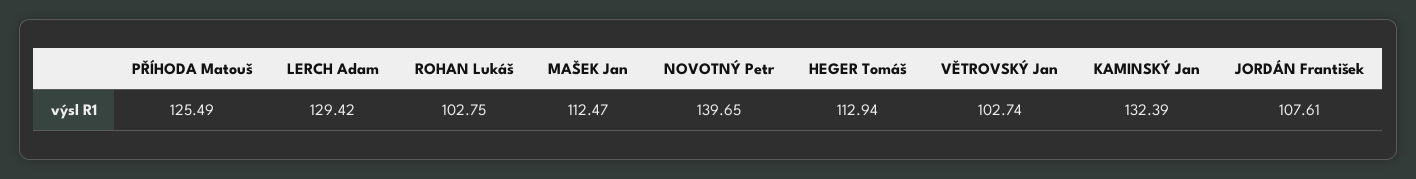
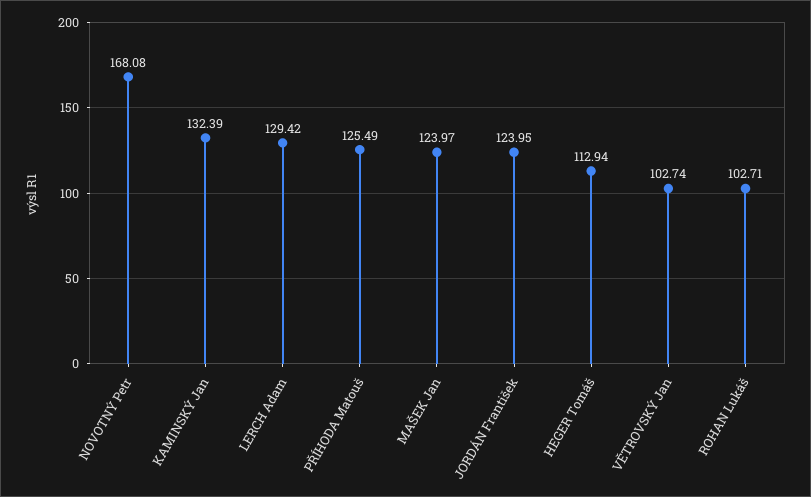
ROHAN Lukáš: 102.75 -> 102.71
MAŠEK Jan: 112.47 -> 123.97
NOVOTNÝ Petr: 139.65 -> 168.08
JORDÁN František: 107.61 -> 123.95

